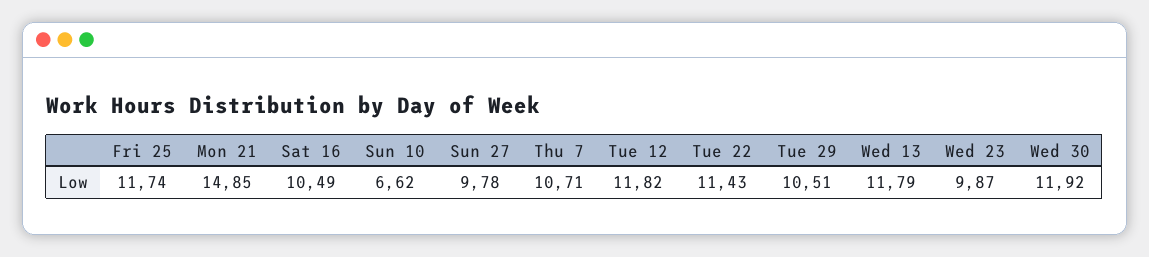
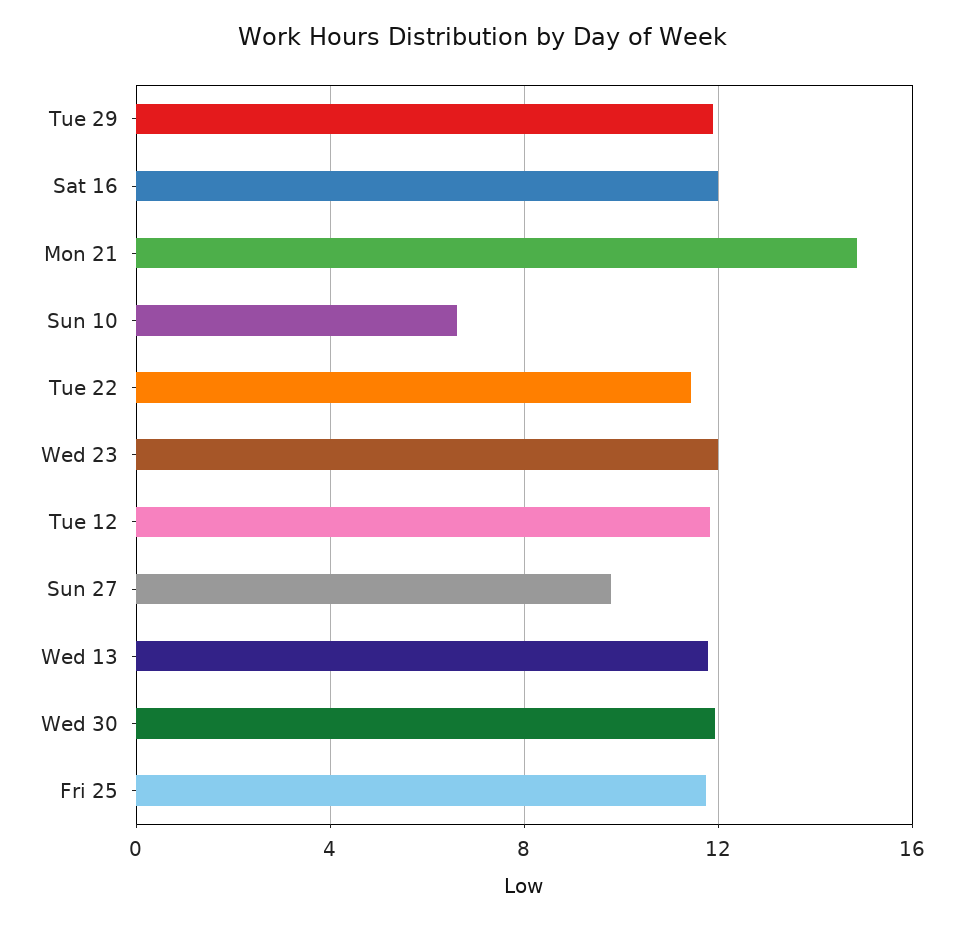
Sat 16: 10.49 -> 12
Thu 7: 10.71 -> none
Tue 29: 10.51 -> 12
Wed 23: 9.87 -> 12

